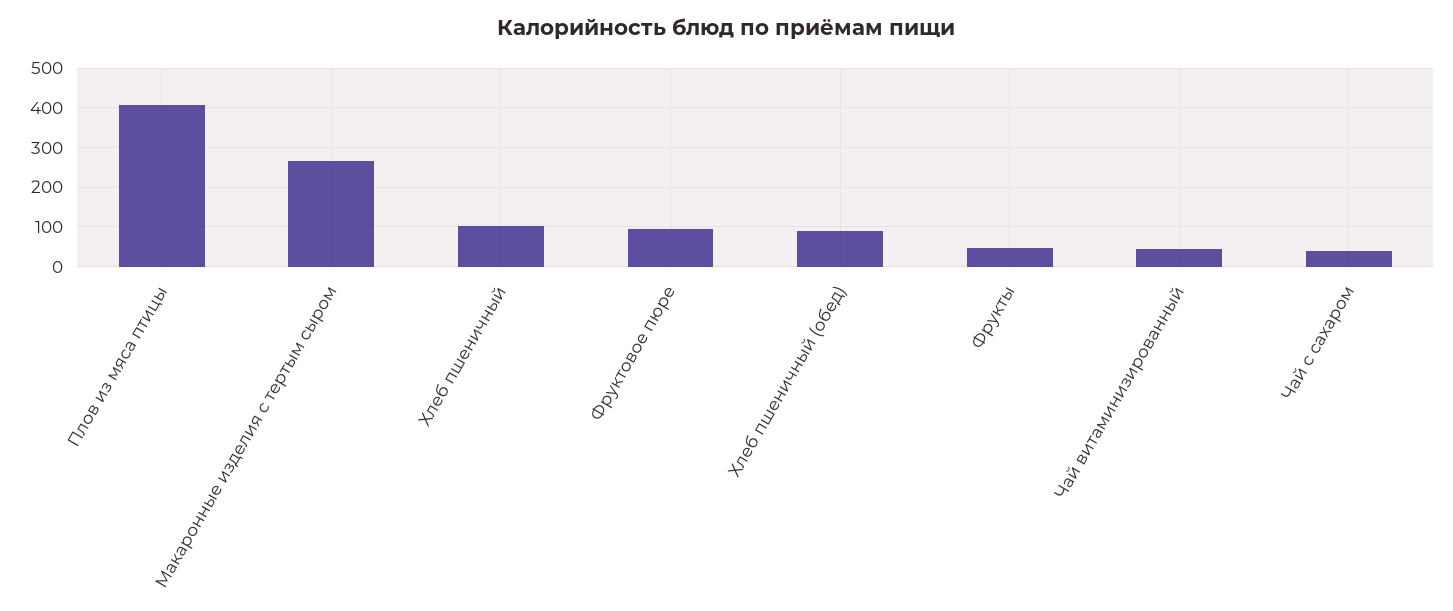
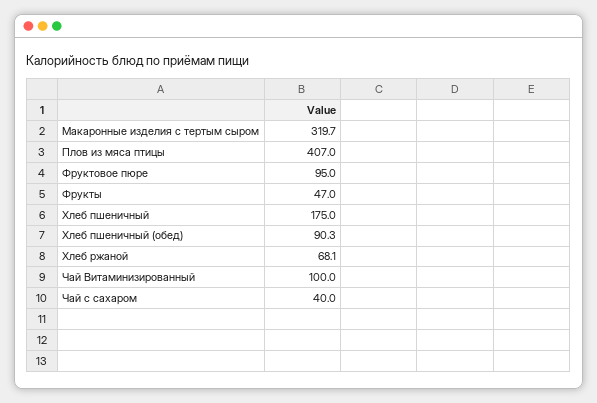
Макаронные изделия с тертым сыром: 260 -> 319.7
Хлеб пшеничный: 100 -> 175
Чай витаминизированный: 40 -> 100
Хлеб ржаной: none -> 68.1

